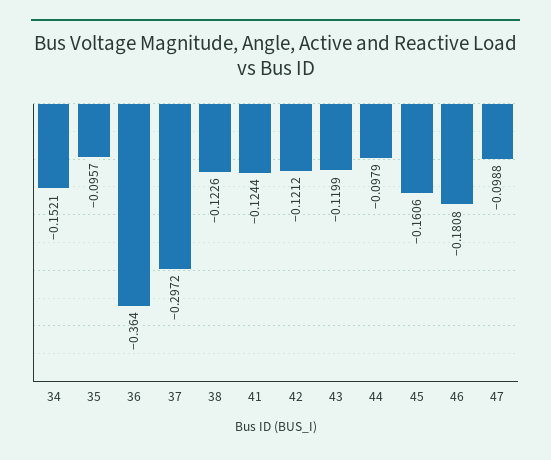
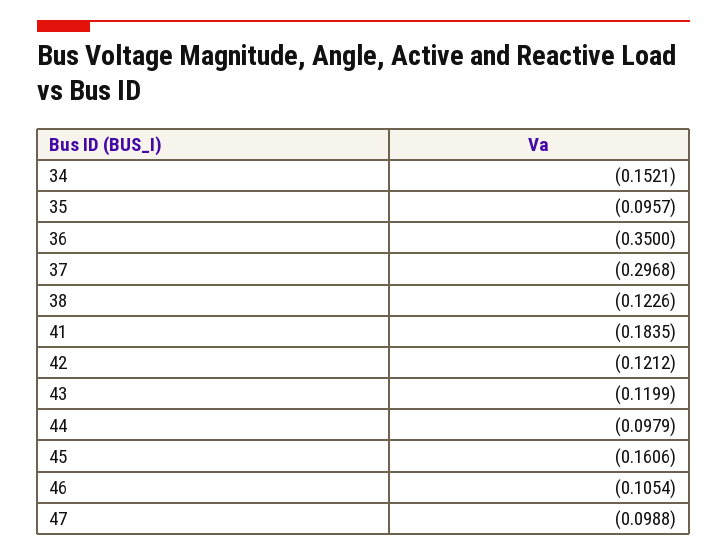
36: -0.364 -> -0.35
37: -0.2972 -> -0.2968
41: -0.1244 -> -0.1835
46: -0.1808 -> -0.1054

